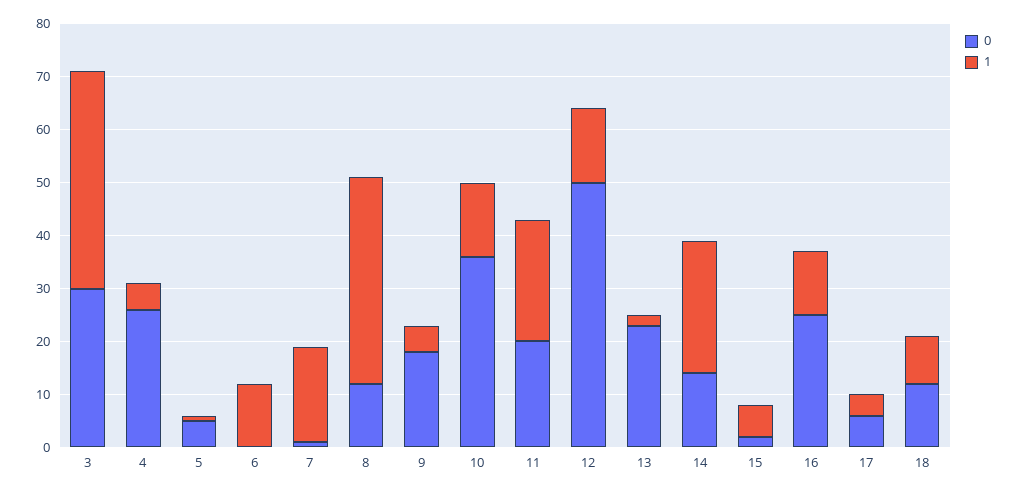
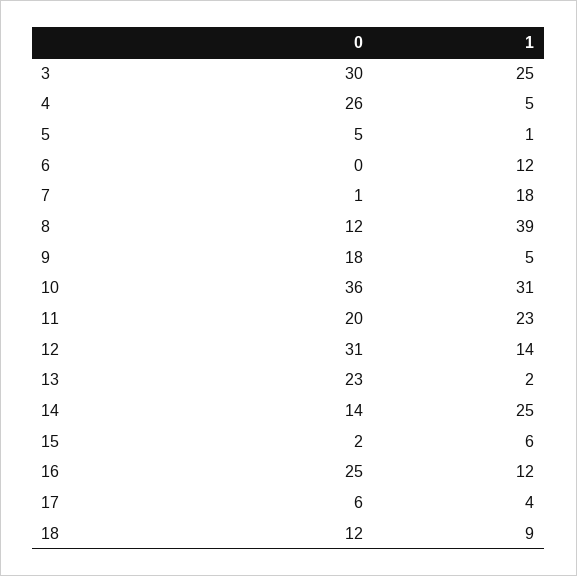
1, 3: 40 -> 25
1, 10: 15 -> 31
0, 12: 50 -> 31

